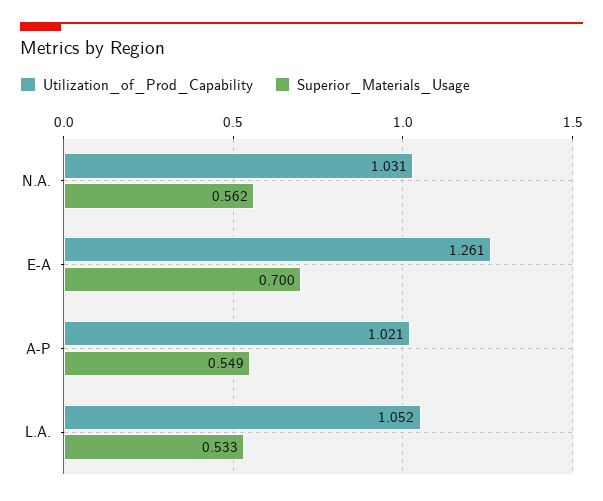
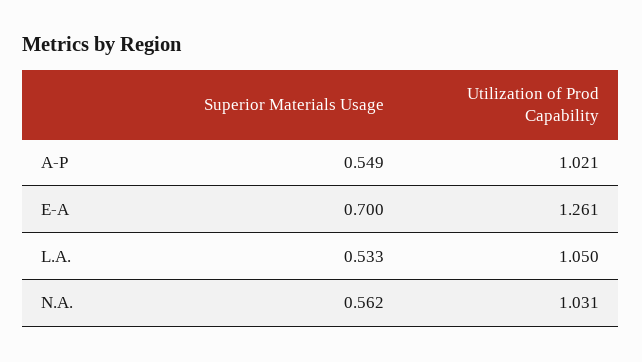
Utilization_of_Prod_Capability, L.A.: 1.052 -> 1.05

